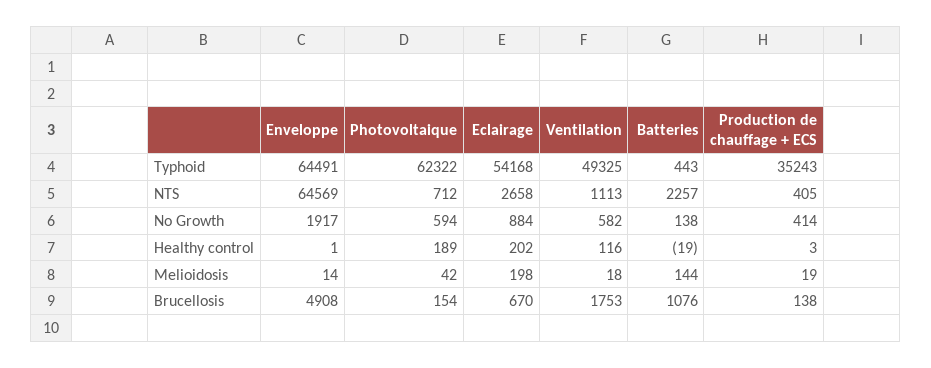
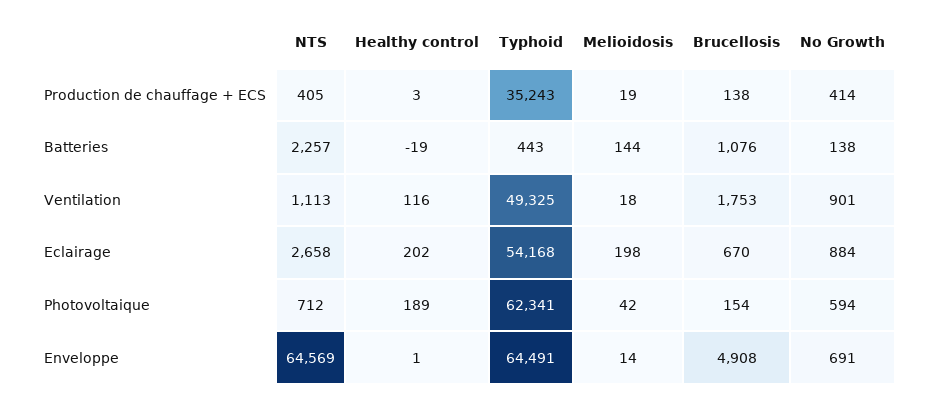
Photovoltaique, Typhoid: 62322 -> 62341
Enveloppe, No Growth: 1917 -> 691
Ventilation, No Growth: 582 -> 901

